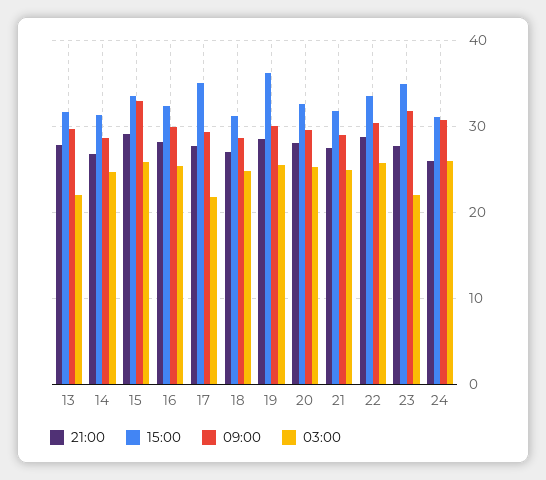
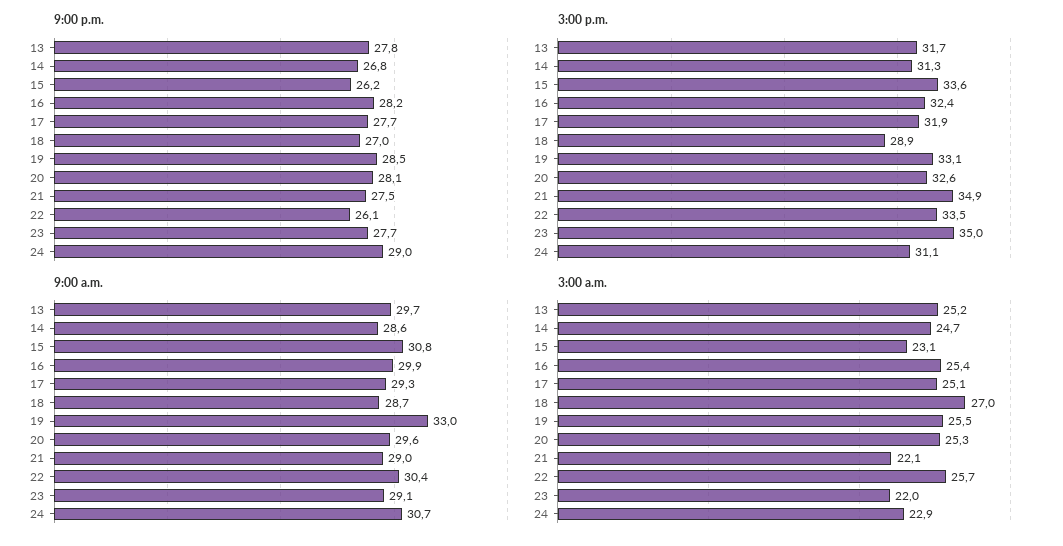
03:00, 13: 22 -> 25.2
21:00, 15: 29 -> 26.2
09:00, 15: 33 -> 30.8
03:00, 15: 26 -> 23.1
15:00, 17: 35 -> 31.9
03:00, 17: 22 -> 25.1
15:00, 18: 31 -> 28.9
03:00, 18: 25 -> 27
15:00, 19: 36 -> 33.1
09:00, 19: 30 -> 33
15:00, 21: 32 -> 34.9
03:00, 21: 25 -> 22.1
21:00, 22: 29 -> 26.1
09:00, 23: 32 -> 29.1
21:00, 24: 26 -> 29
03:00, 24: 26 -> 22.9

